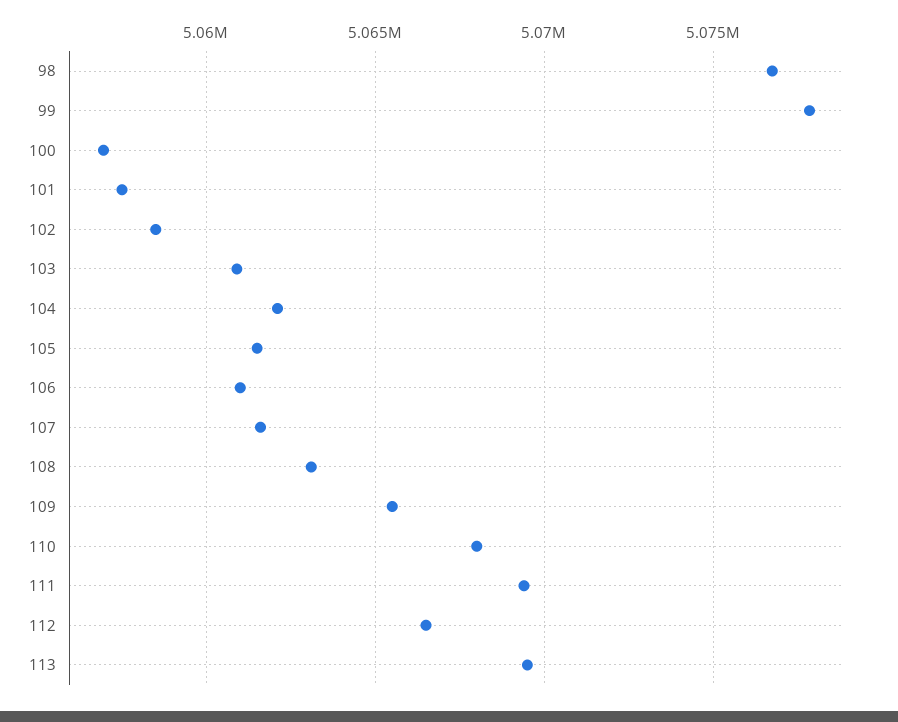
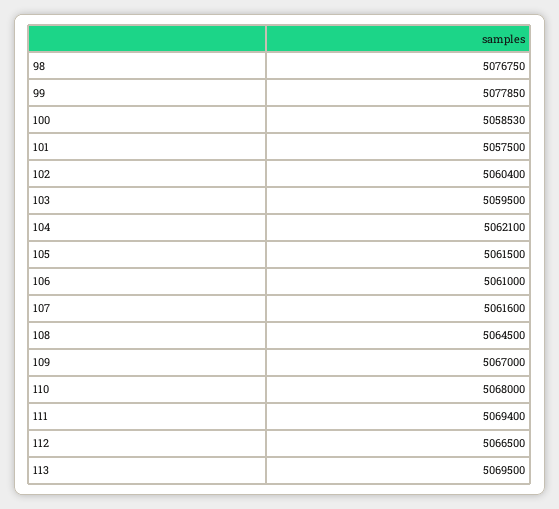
100: 5057000 -> 5058530
102: 5058500 -> 5060400
103: 5061000 -> 5059500
108: 5063000 -> 5064500
109: 5065500 -> 5067000

